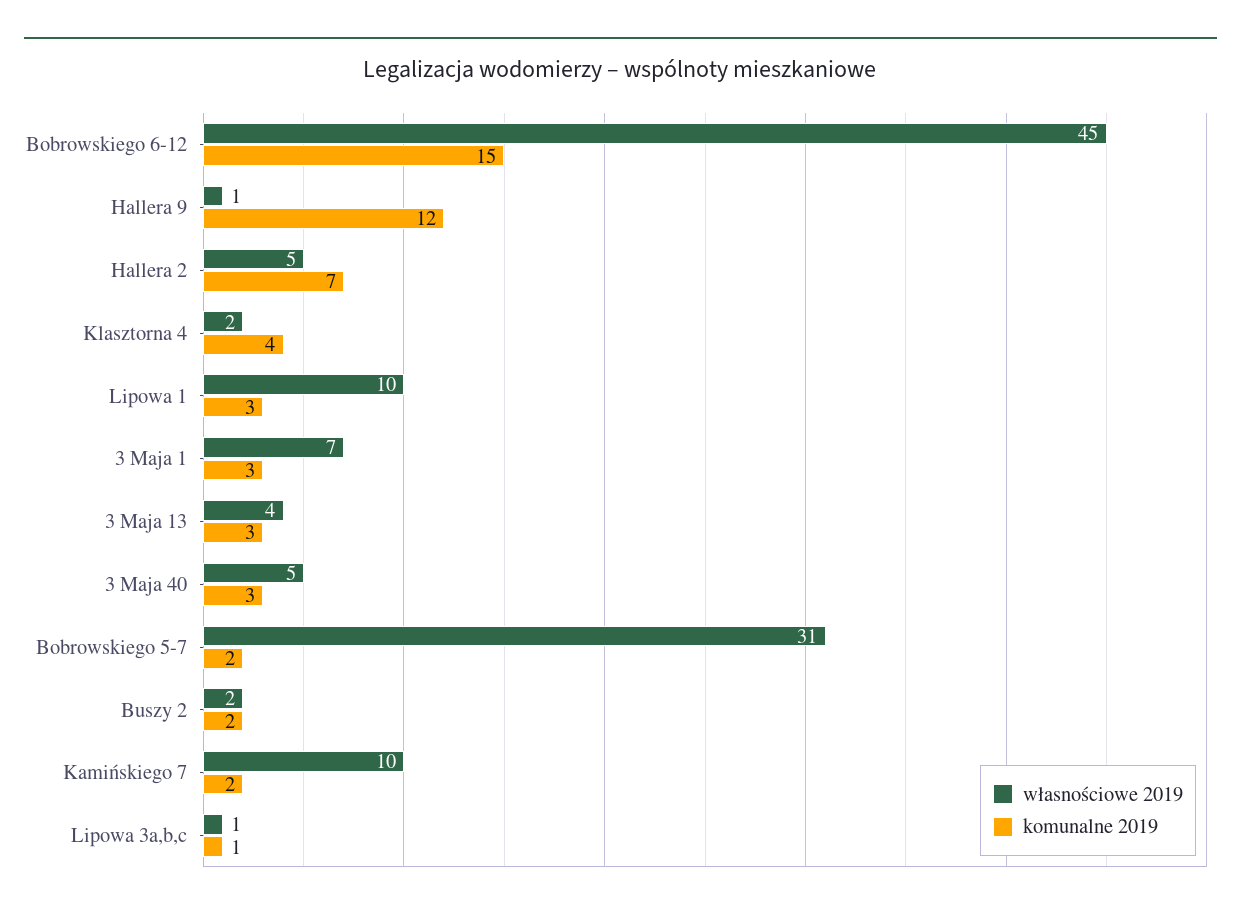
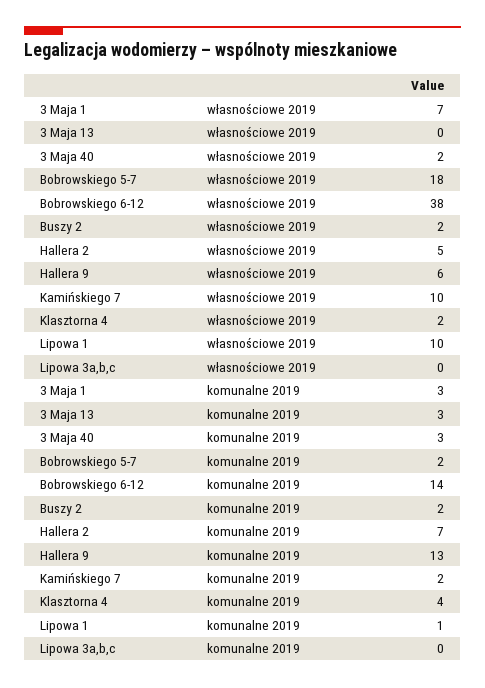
własnościowe 2019, Bobrowskiego 6-12: 45 -> 38
komunalne 2019, Bobrowskiego 6-12: 15 -> 14
własnościowe 2019, Hallera 9: 1 -> 6
komunalne 2019, Hallera 9: 12 -> 13
komunalne 2019, Lipowa 1: 3 -> 1
własnościowe 2019, 3 Maja 13: 4 -> 0
własnościowe 2019, 3 Maja 40: 5 -> 2
własnościowe 2019, Bobrowskiego 5-7: 31 -> 18
własnościowe 2019, Lipowa 3a,b,c: 1 -> 0
komunalne 2019, Lipowa 3a,b,c: 1 -> 0

